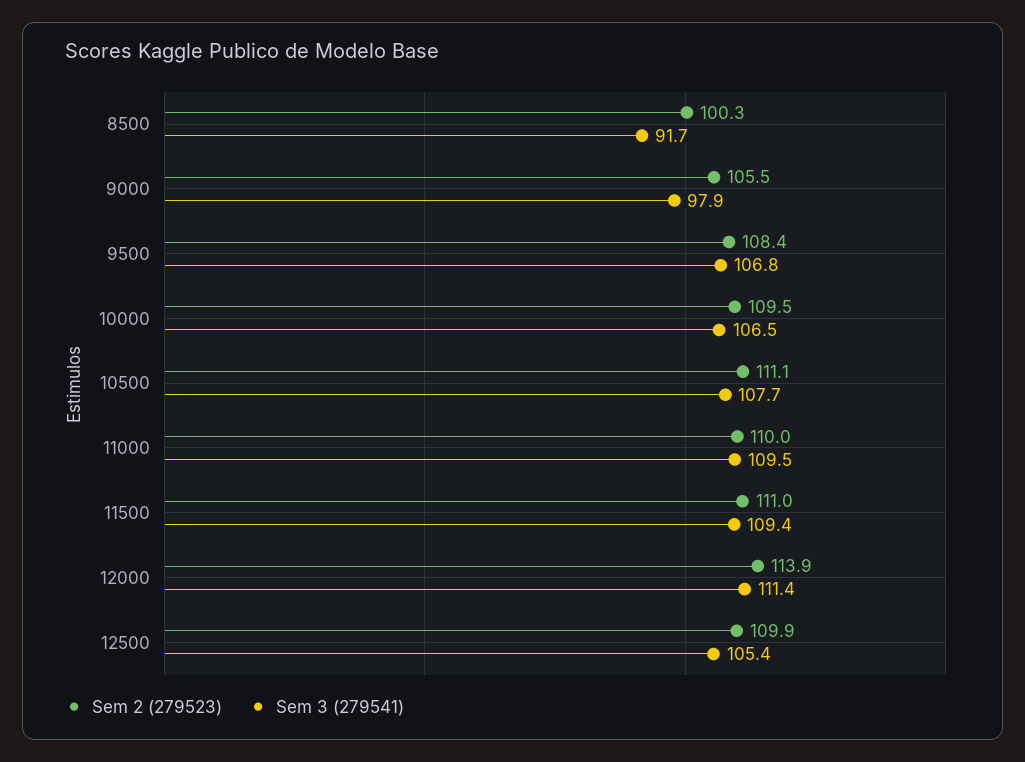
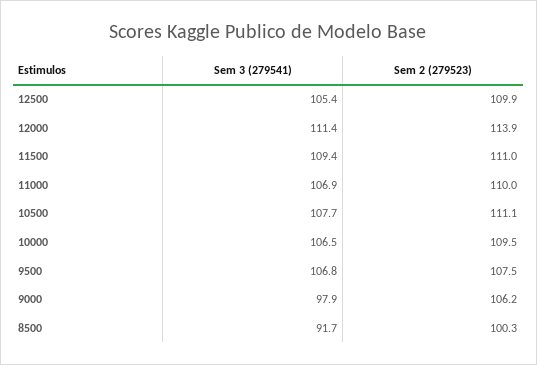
Sem 2 (279523), 9000: 105.5 -> 106.2
Sem 2 (279523), 9500: 108.4 -> 107.5
Sem 3 (279541), 11000: 109.5 -> 106.9

